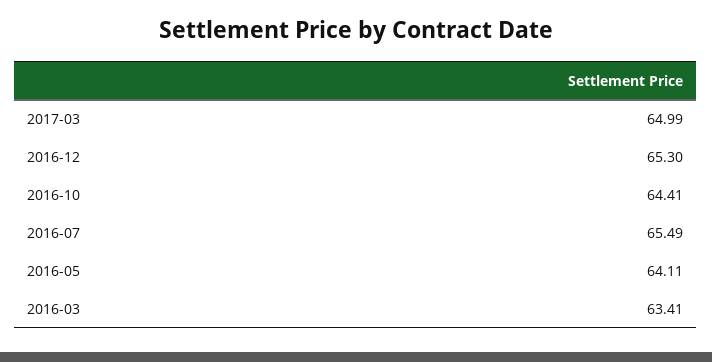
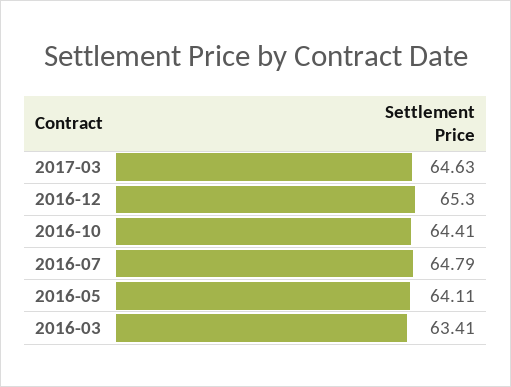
2017-03: 64.99 -> 64.63
2016-07: 65.49 -> 64.79

